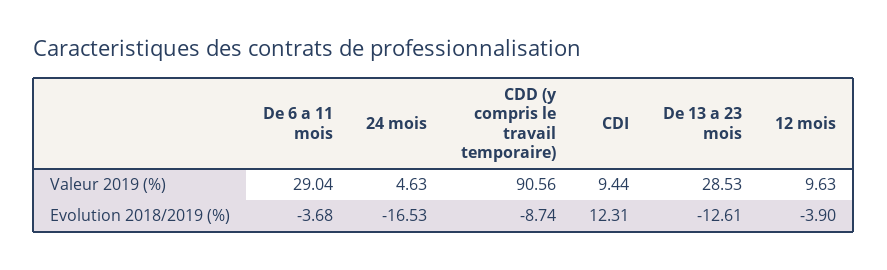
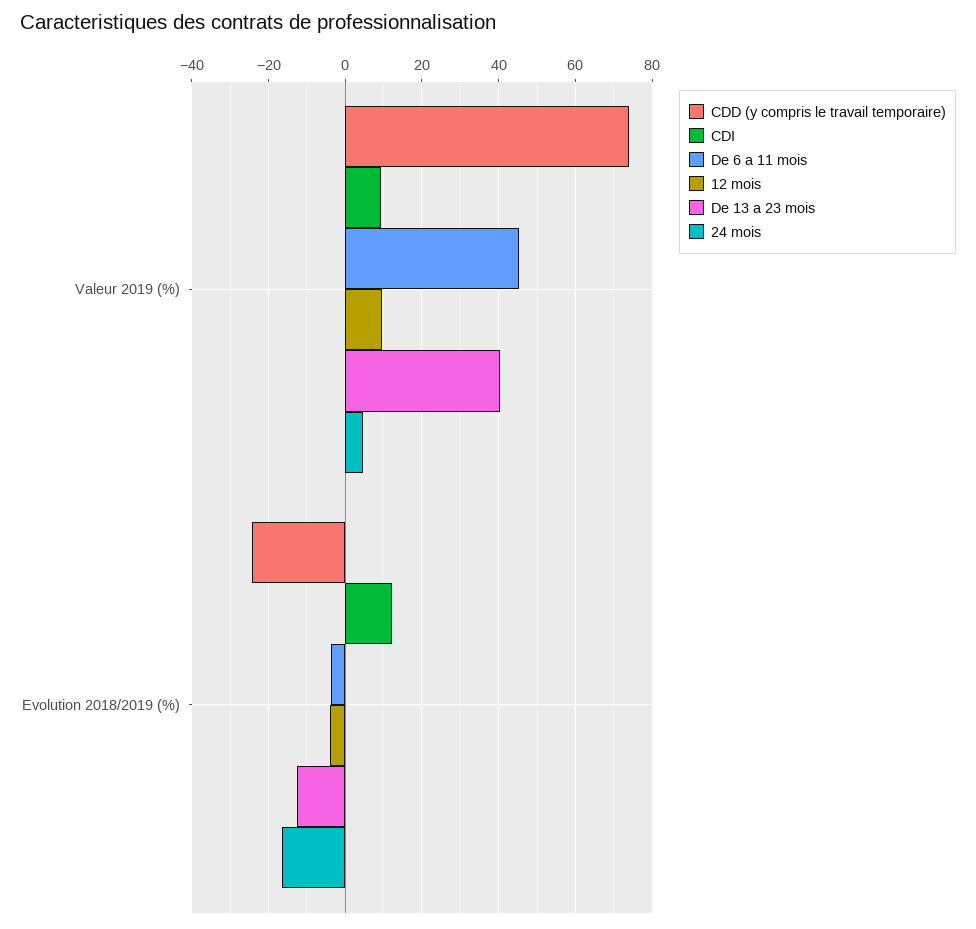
De 6 a 11 mois, Valeur 2019 (%): 29.04 -> 46
CDD (y compris le travail temporaire), Valeur 2019 (%): 90.56 -> 74
De 13 a 23 mois, Valeur 2019 (%): 28.53 -> 40
CDD (y compris le travail temporaire), Evolution 2018/2019 (%): -8.74 -> -24

